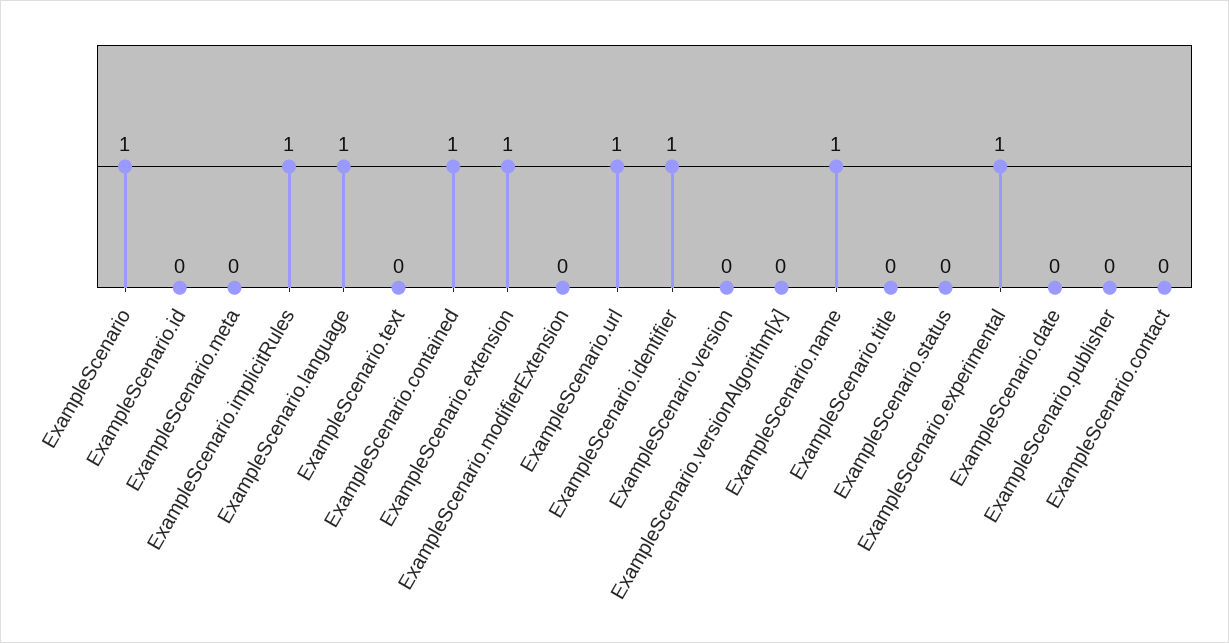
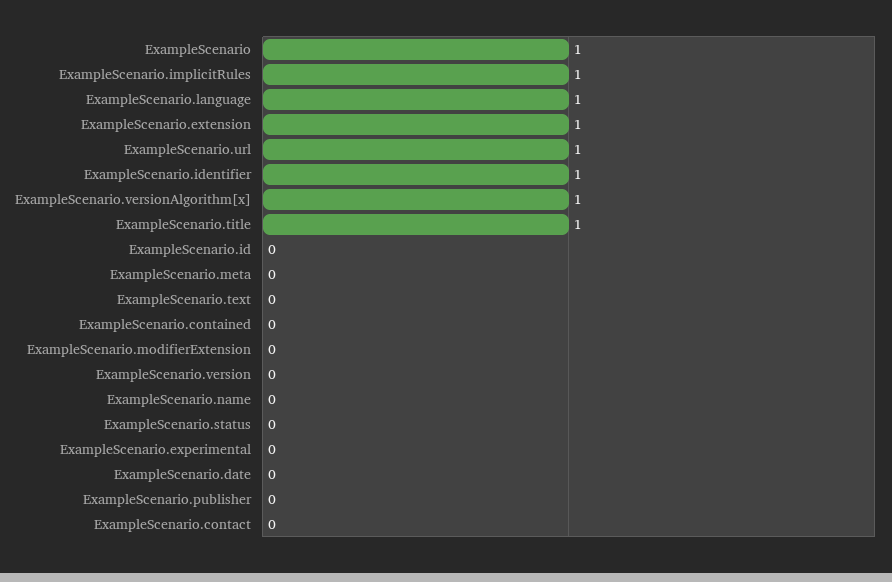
ExampleScenario.contained: 1 -> 0
ExampleScenario.versionAlgorithm[x]: 0 -> 1
ExampleScenario.name: 1 -> 0
ExampleScenario.title: 0 -> 1
ExampleScenario.experimental: 1 -> 0

